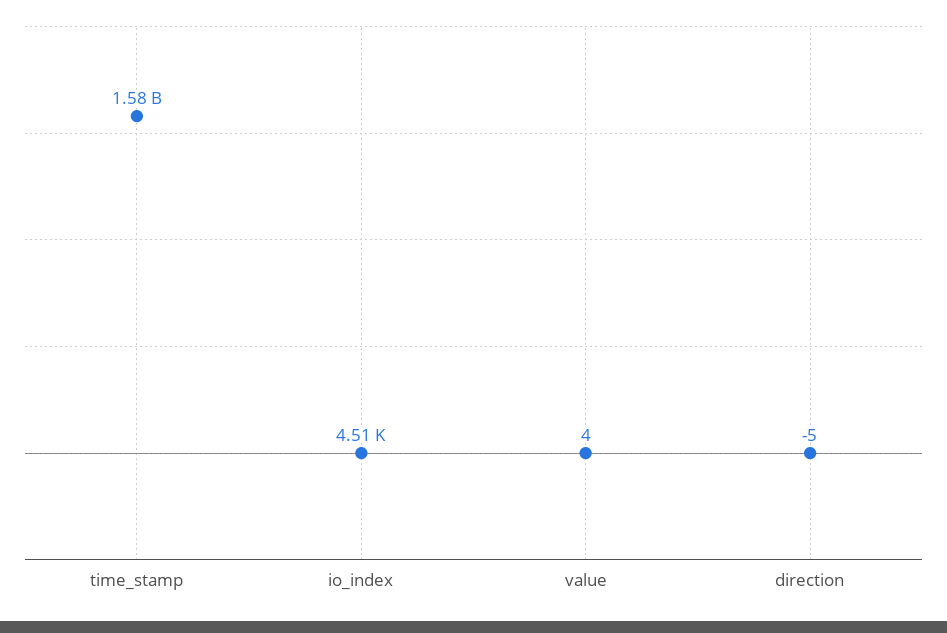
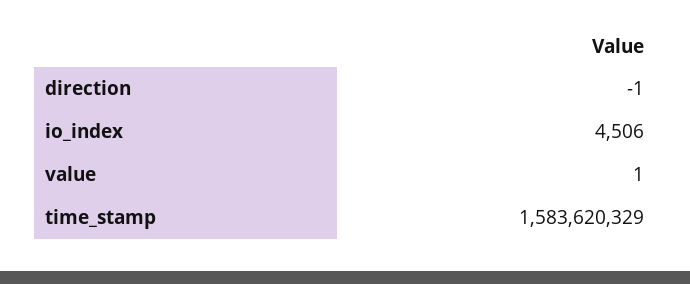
value: 4 -> 1
direction: -5 -> -1

